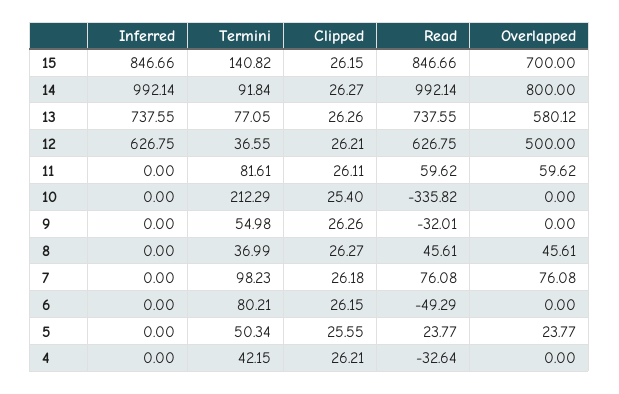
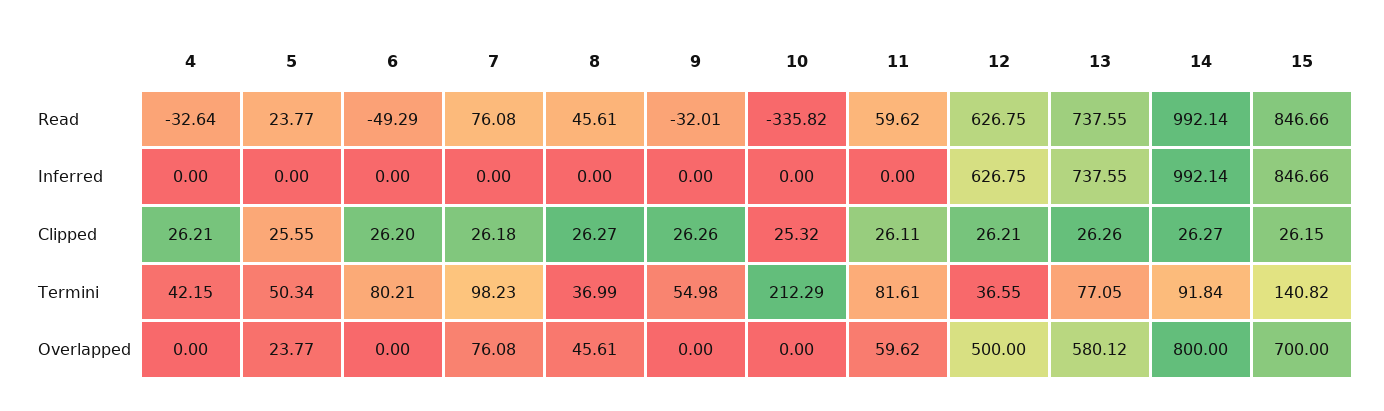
Clipped, 10: 25.4 -> 25.32
Clipped, 6: 26.15 -> 26.2

